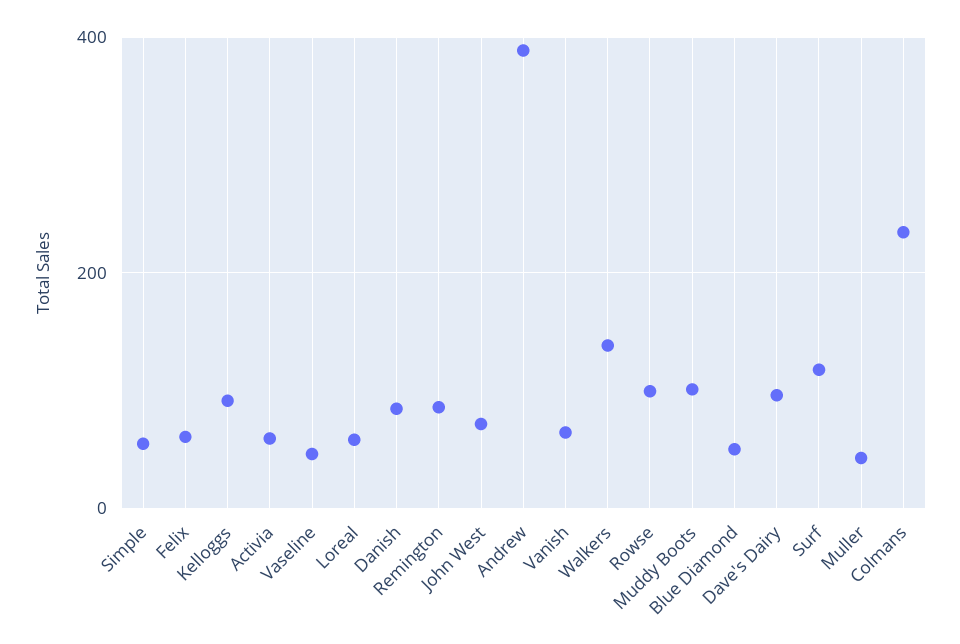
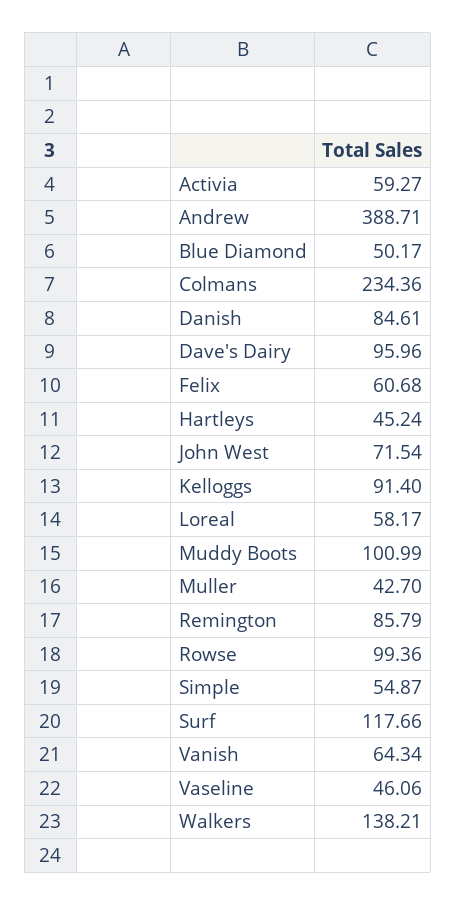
Hartleys: none -> 45.24

